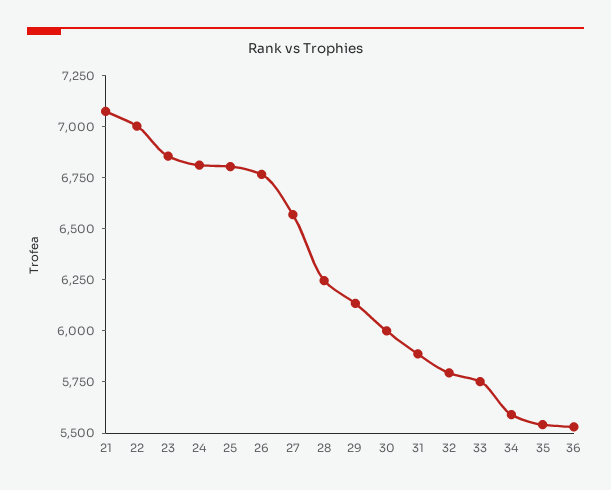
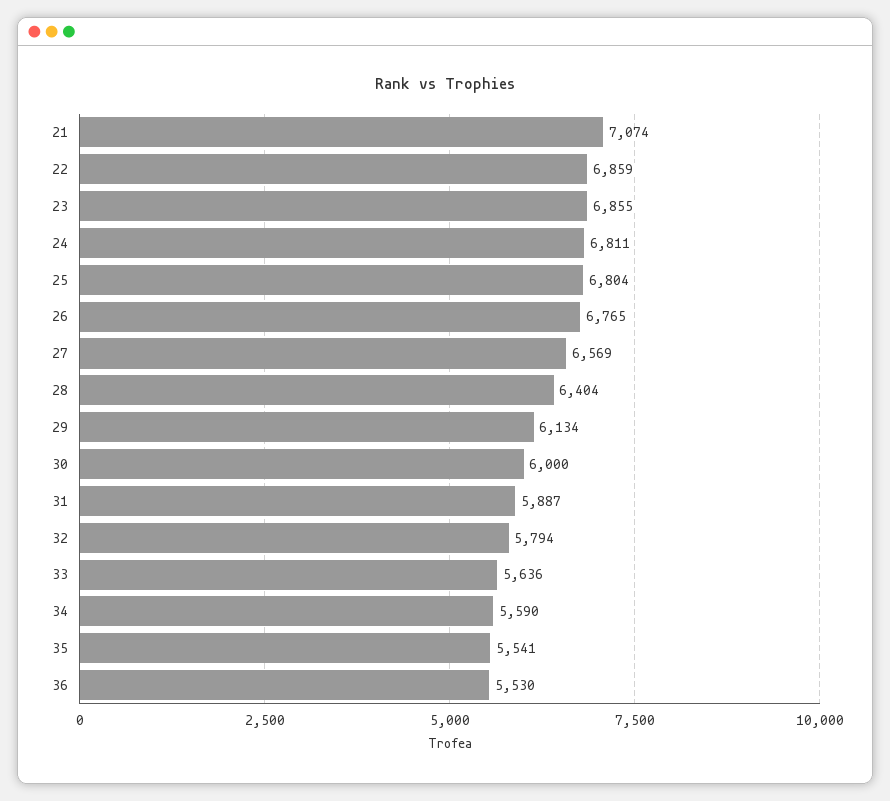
22: 7000 -> 6859
28: 6250 -> 6404
33: 5750 -> 5636

